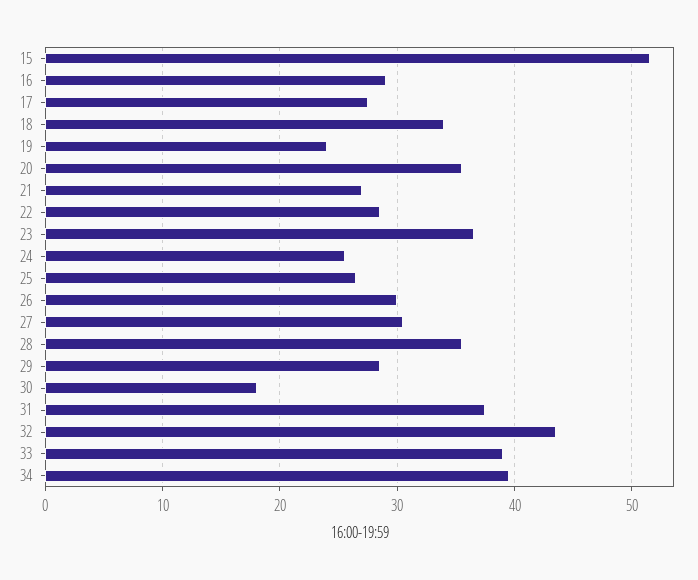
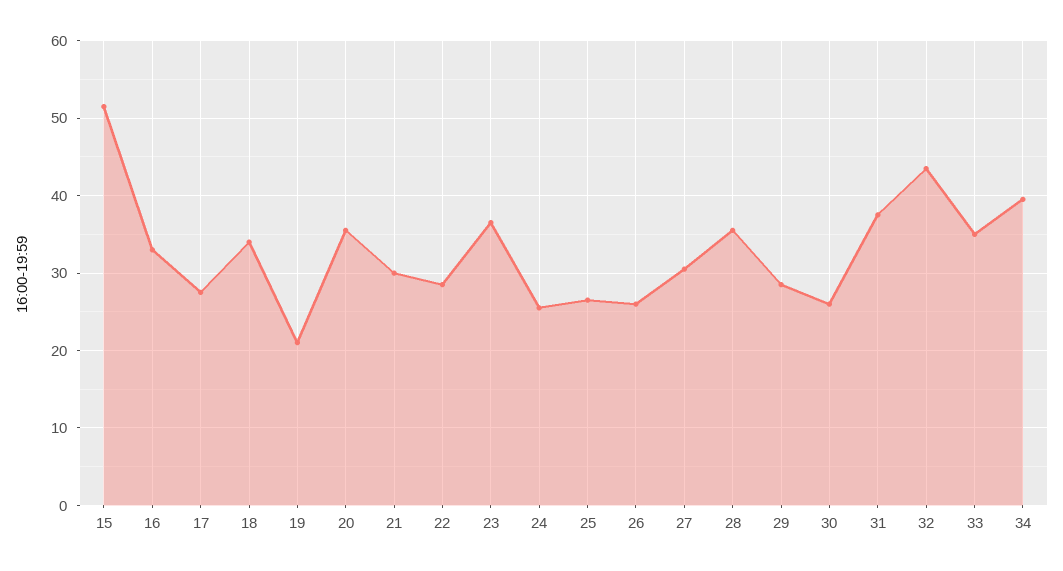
16: 29 -> 33
19: 24 -> 21
21: 27 -> 30
26: 30 -> 26
30: 18 -> 26
33: 39 -> 35

